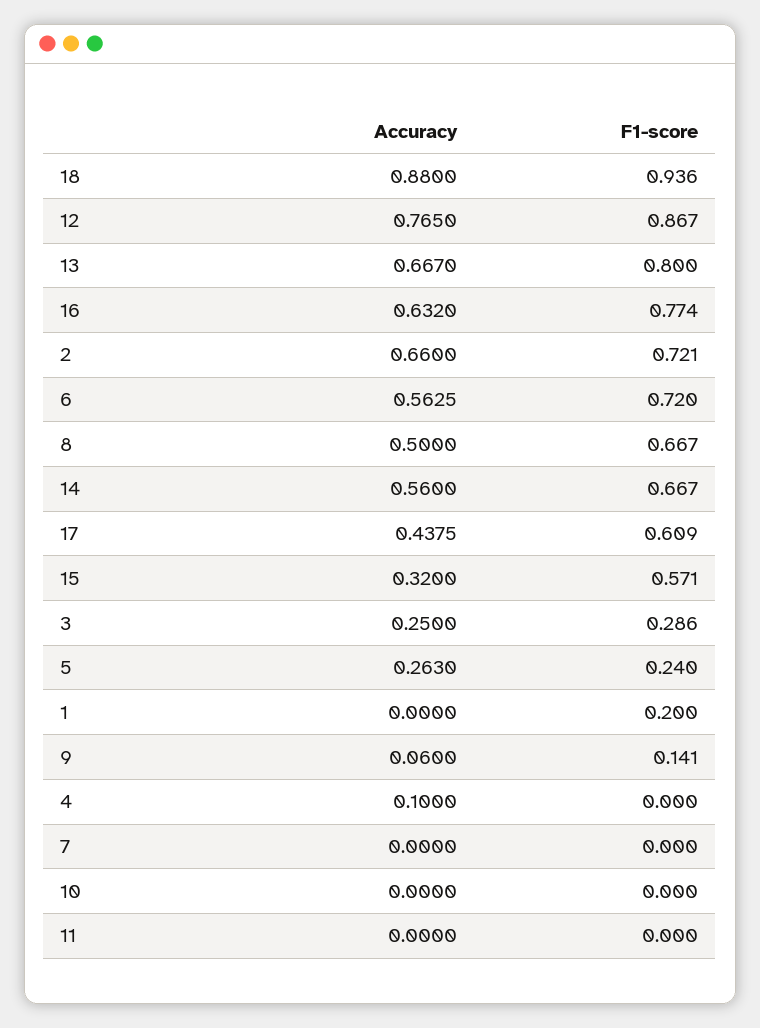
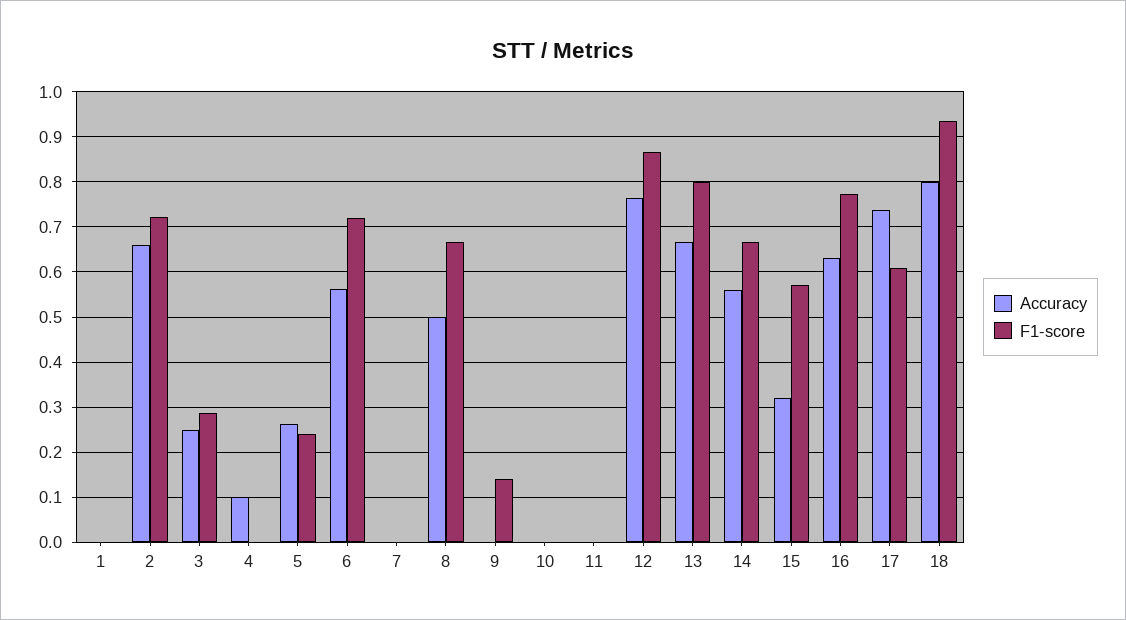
Accuracy, 18: 0.88 -> 0.8
Accuracy, 17: 0.4375 -> 0.74
F1-score, 1: 0.2 -> 0
Accuracy, 9: 0.06 -> 0

